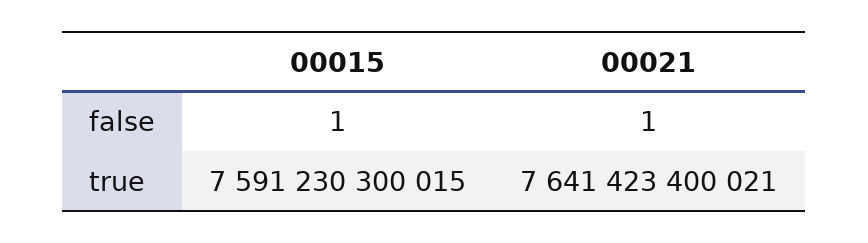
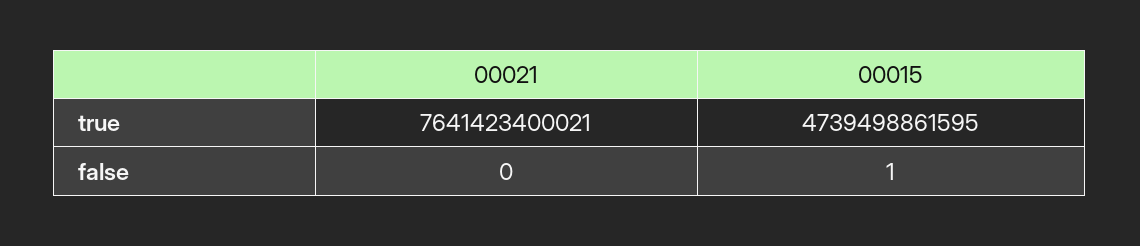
00021, false: 1 -> 0
00015, true: 7591230300015 -> 4739498861595

